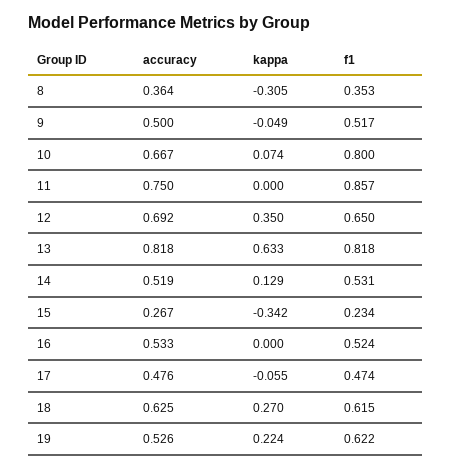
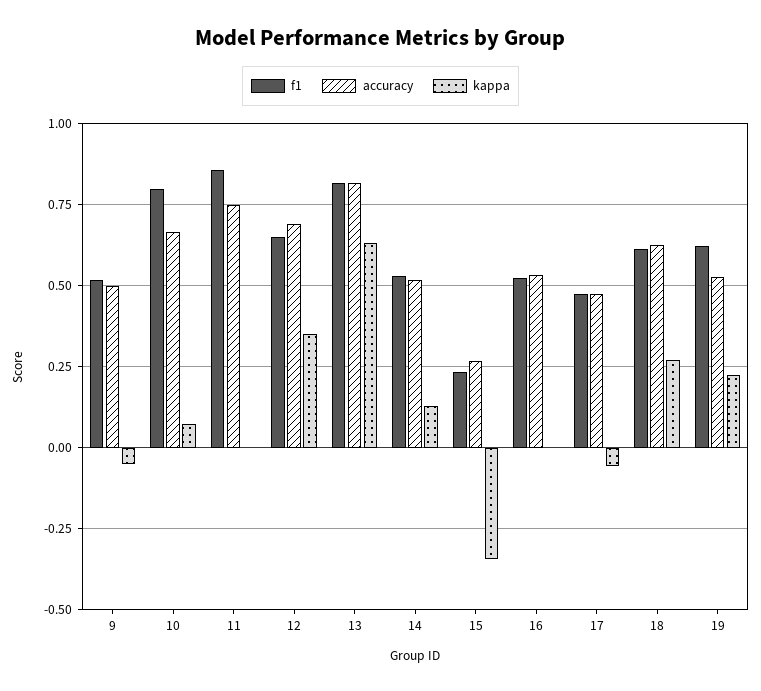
accuracy, 8: 0.364 -> none
kappa, 8: -0.305 -> none
f1, 8: 0.353 -> none

